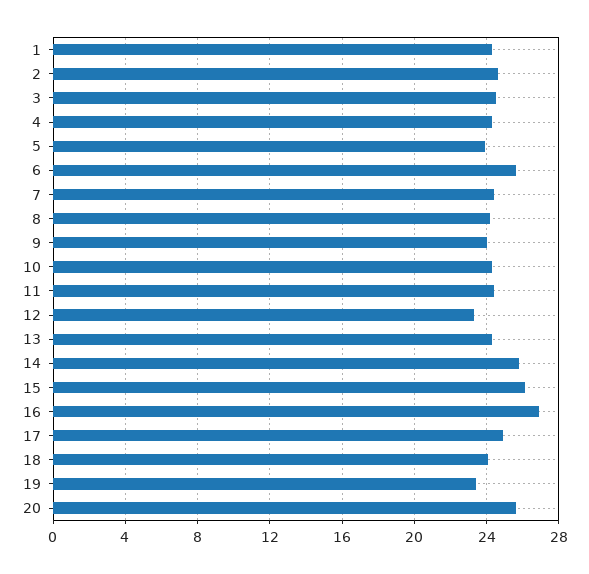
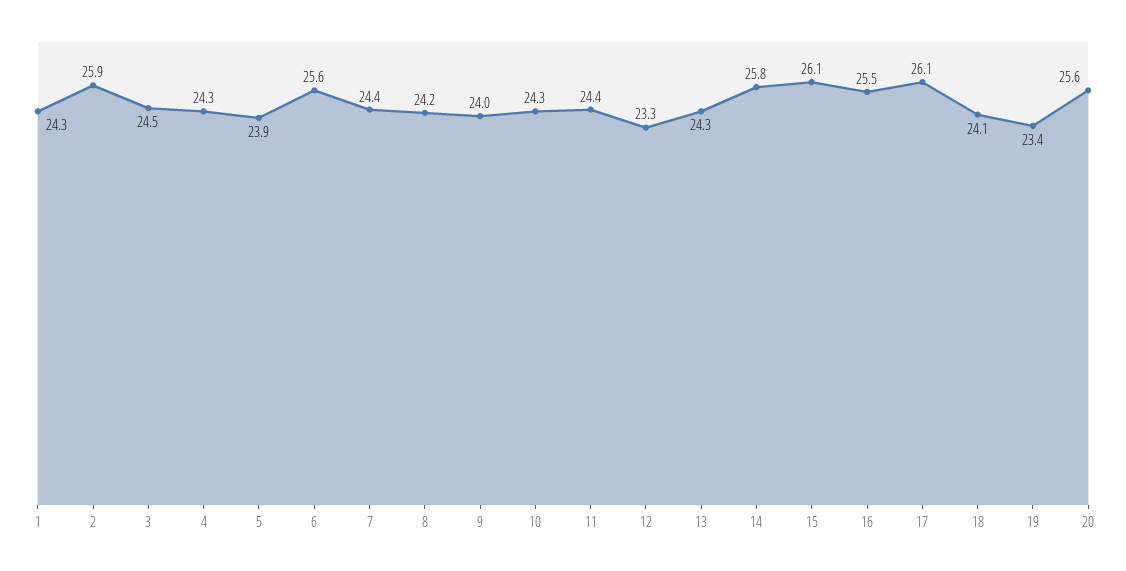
2: 24.5 -> 25.9
16: 27 -> 25.5
17: 25 -> 26.1

